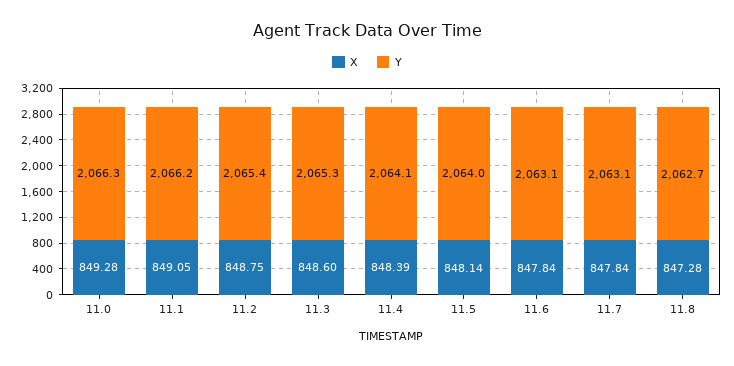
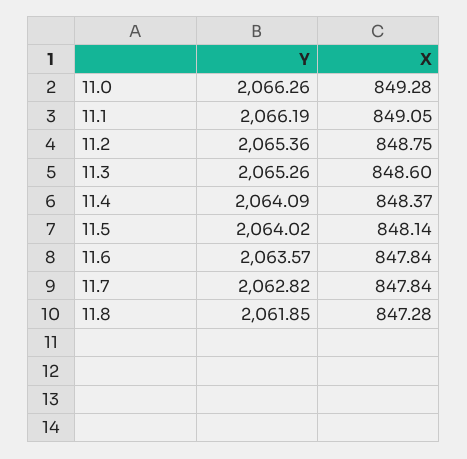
X, 11.4: 848.39 -> 848.37
Y, 11.6: 2063.1 -> 2063.57
Y, 11.7: 2063.1 -> 2062.82
Y, 11.8: 2062.7 -> 2061.85

